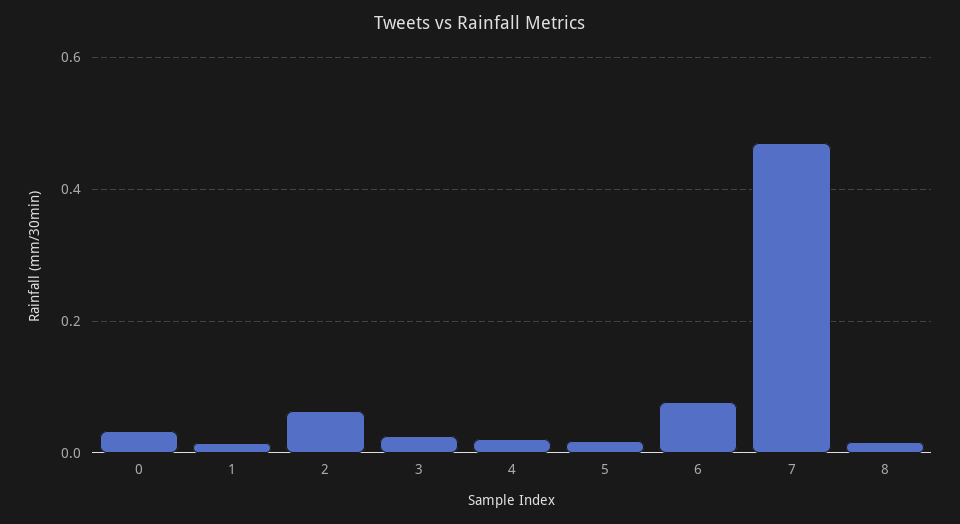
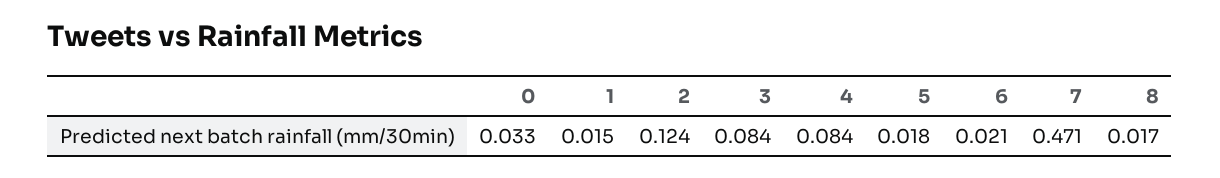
2: 0.06 -> 0.124
3: 0.02 -> 0.084
4: 0.02 -> 0.084
6: 0.08 -> 0.021

